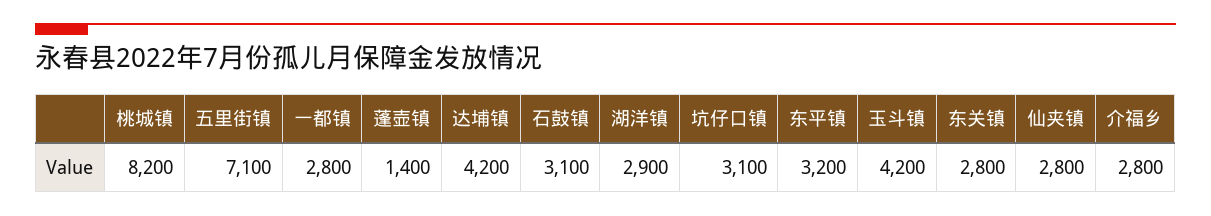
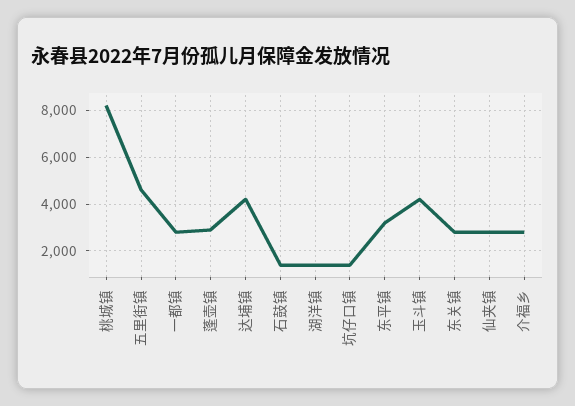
五里街镇: 7100 -> 4500
蓬壶镇: 1400 -> 3000
石鼓镇: 3100 -> 1500
湖洋镇: 2900 -> 1500
坑仔口镇: 3100 -> 1500

